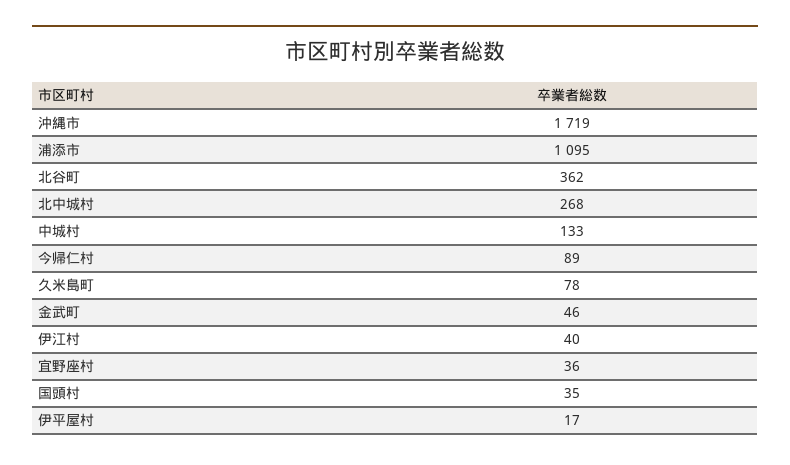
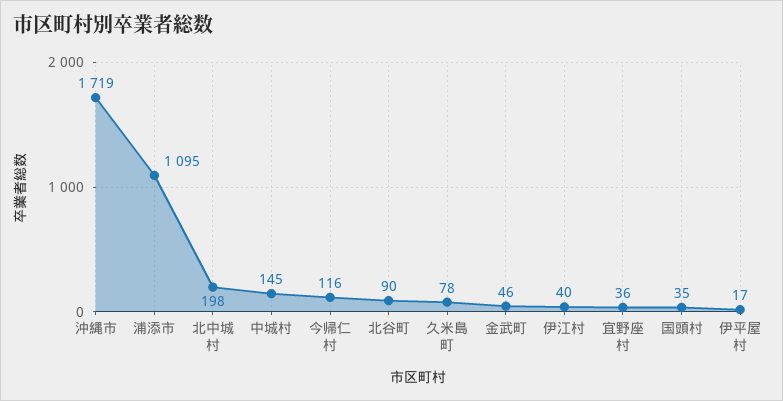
北谷町: 362 -> 90
北中城村: 268 -> 198
中城村: 133 -> 145
今帰仁村: 89 -> 116

